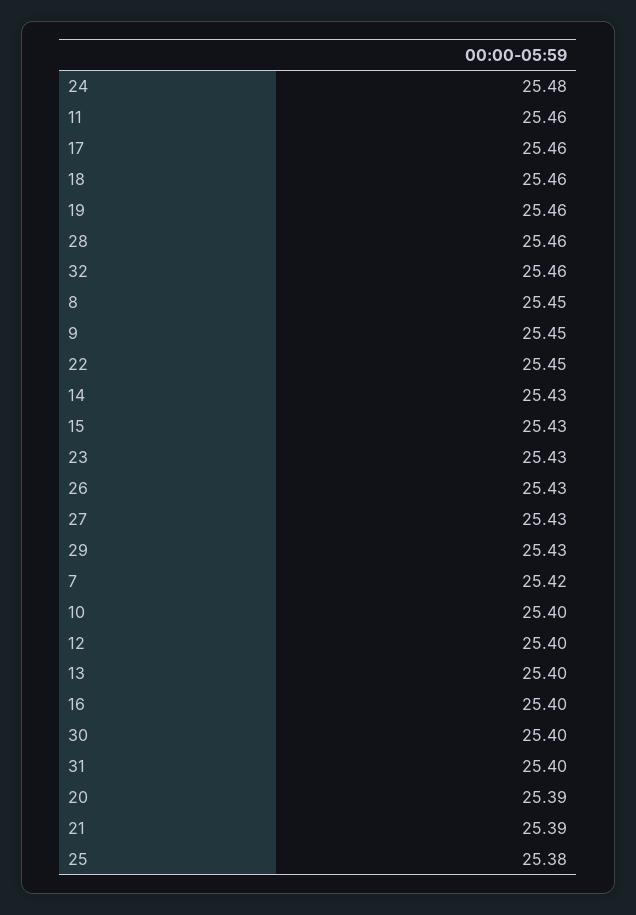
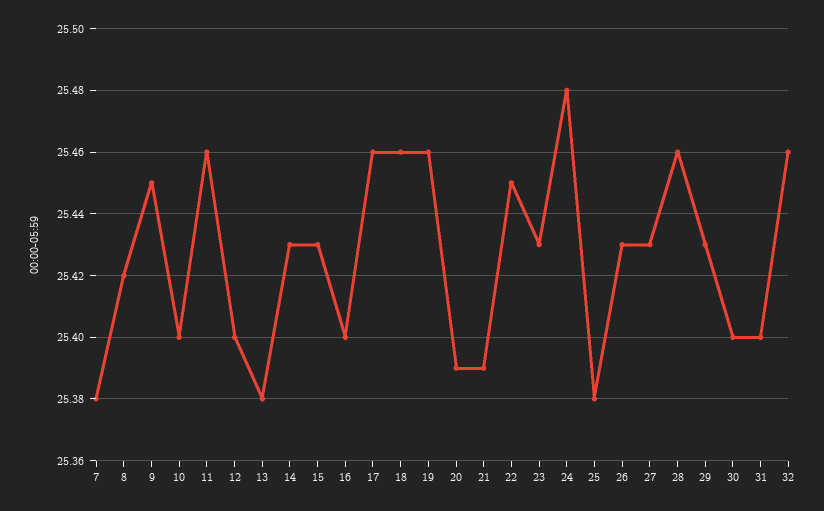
8: 25.45 -> 25.42
7: 25.42 -> 25.38
13: 25.4 -> 25.38

